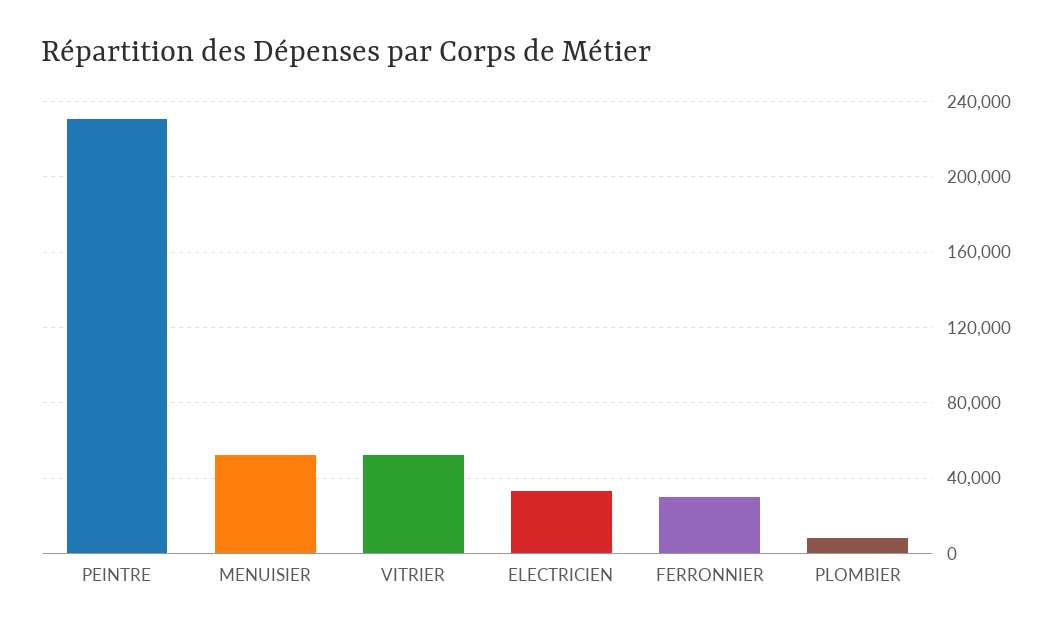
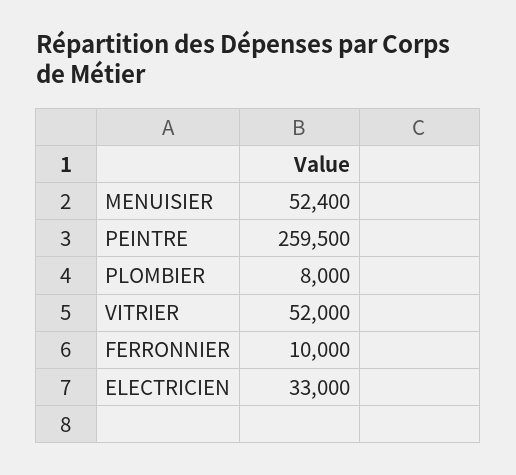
PEINTRE: 230000 -> 259500
FERRONNIER: 30000 -> 10000

